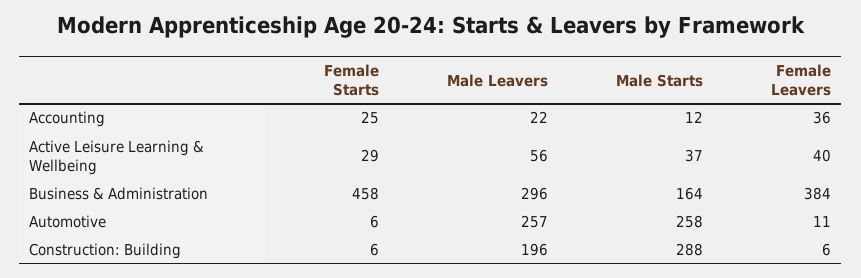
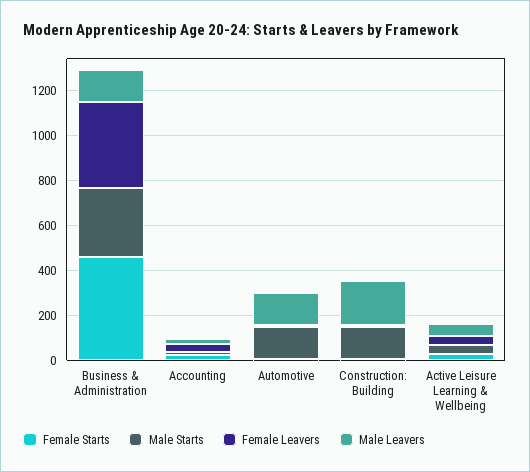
Male Leavers, Business & Administration: 296 -> 150
Male Starts, Business & Administration: 164 -> 300
Male Leavers, Automotive: 257 -> 150
Male Starts, Automotive: 258 -> 150
Male Starts, Construction: Building: 288 -> 150

